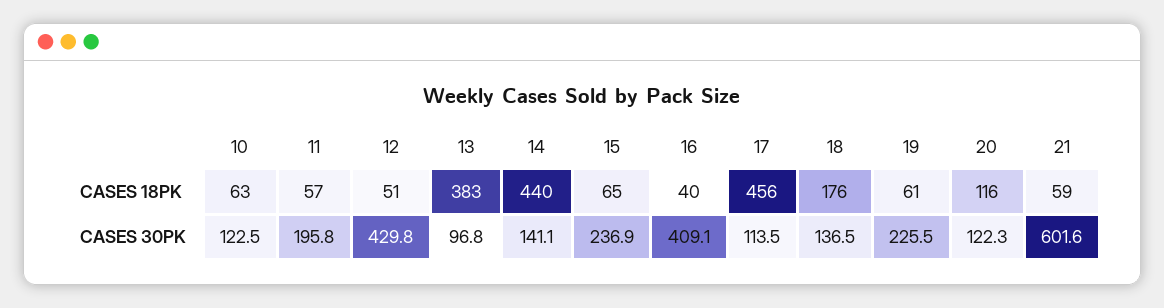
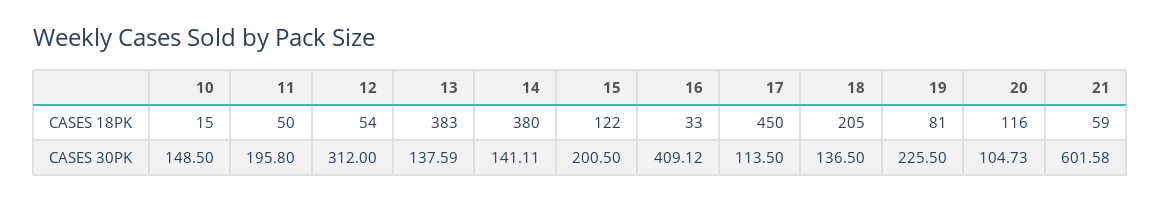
10, CASES 18PK: 63 -> 15
11, CASES 18PK: 57 -> 50
12, CASES 18PK: 51 -> 54
14, CASES 18PK: 440 -> 380
15, CASES 18PK: 65 -> 122
16, CASES 18PK: 40 -> 33
17, CASES 18PK: 456 -> 450
18, CASES 18PK: 176 -> 205
19, CASES 18PK: 61 -> 81
10, CASES 30PK: 122.5 -> 148.5
12, CASES 30PK: 429.8 -> 312
13, CASES 30PK: 96.8 -> 137.59
15, CASES 30PK: 236.9 -> 200.5
20, CASES 30PK: 122.3 -> 104.73

